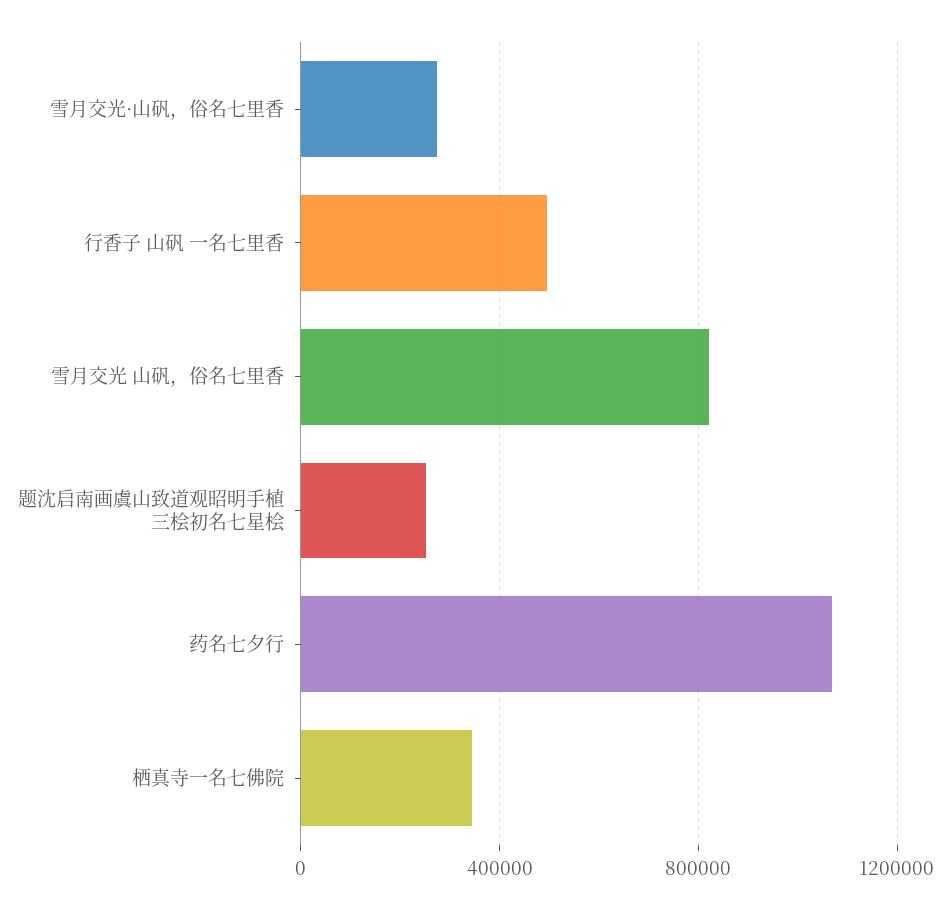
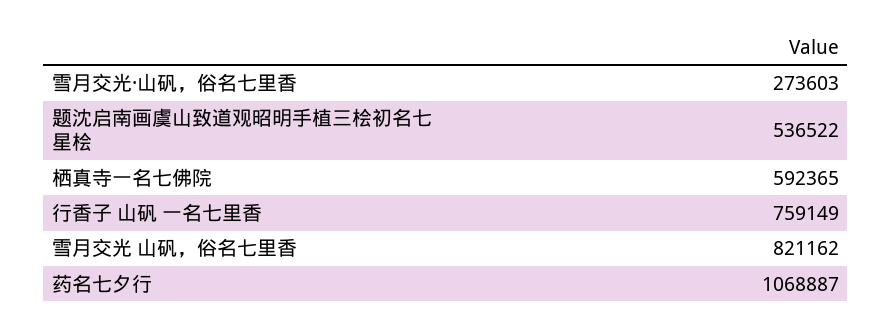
行香子 山矾 一名七里香: 500000 -> 759149
题沈启南画虞山致道观昭明手植三桧初名七星桧: 250000 -> 536522
栖真寺一名七佛院: 350000 -> 592365

